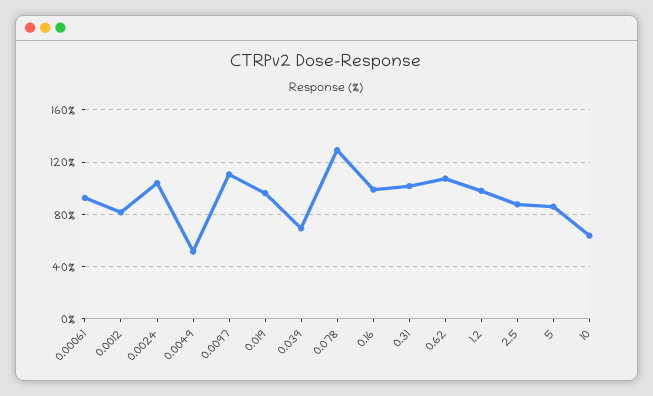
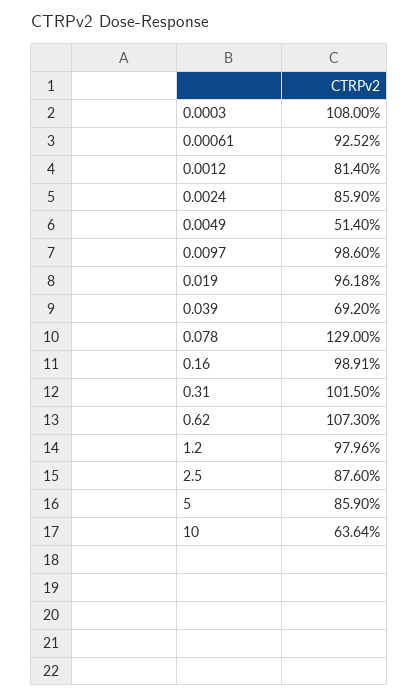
0.0024: 105 -> 85.9
0.0097: 110 -> 98.6
0.0003: none -> 108

